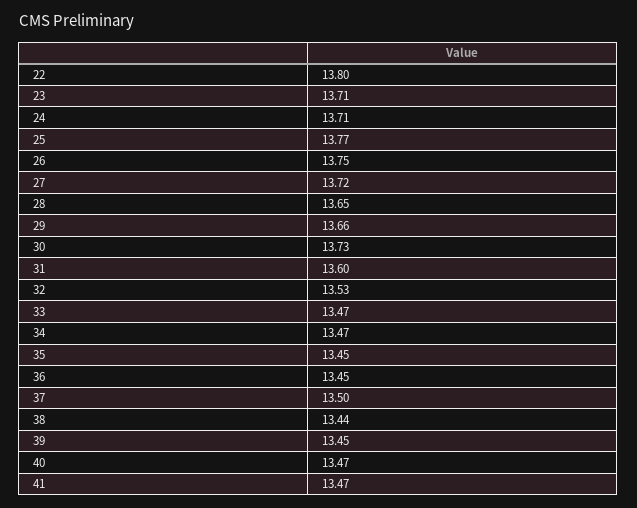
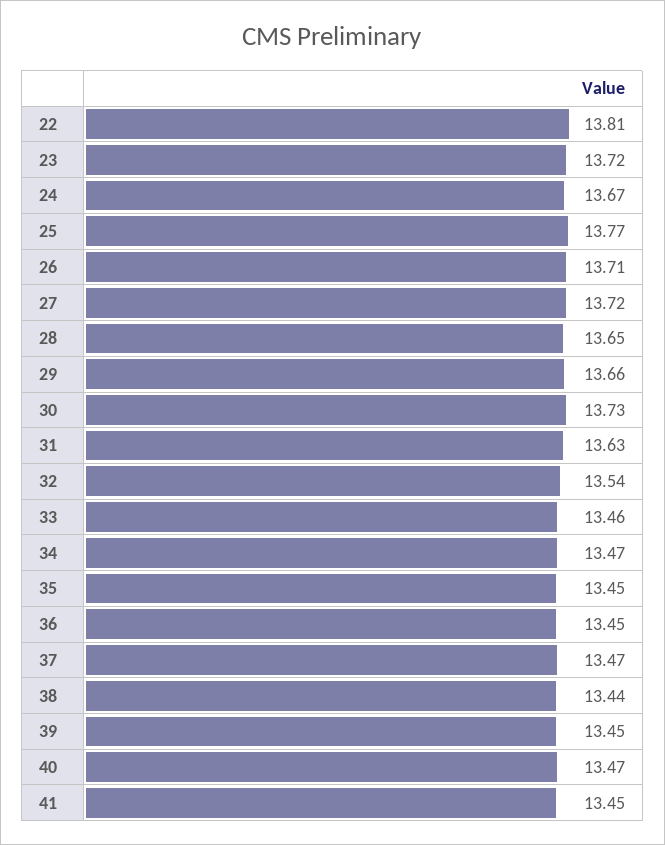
22: 13.8 -> 13.81
23: 13.71 -> 13.72
24: 13.71 -> 13.67
26: 13.75 -> 13.71
31: 13.6 -> 13.63
32: 13.53 -> 13.54
33: 13.47 -> 13.46
37: 13.5 -> 13.47
41: 13.47 -> 13.45

